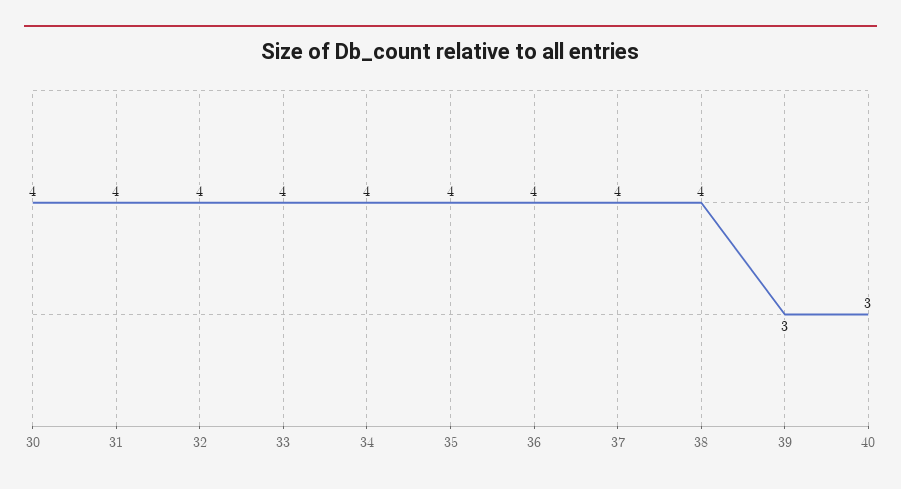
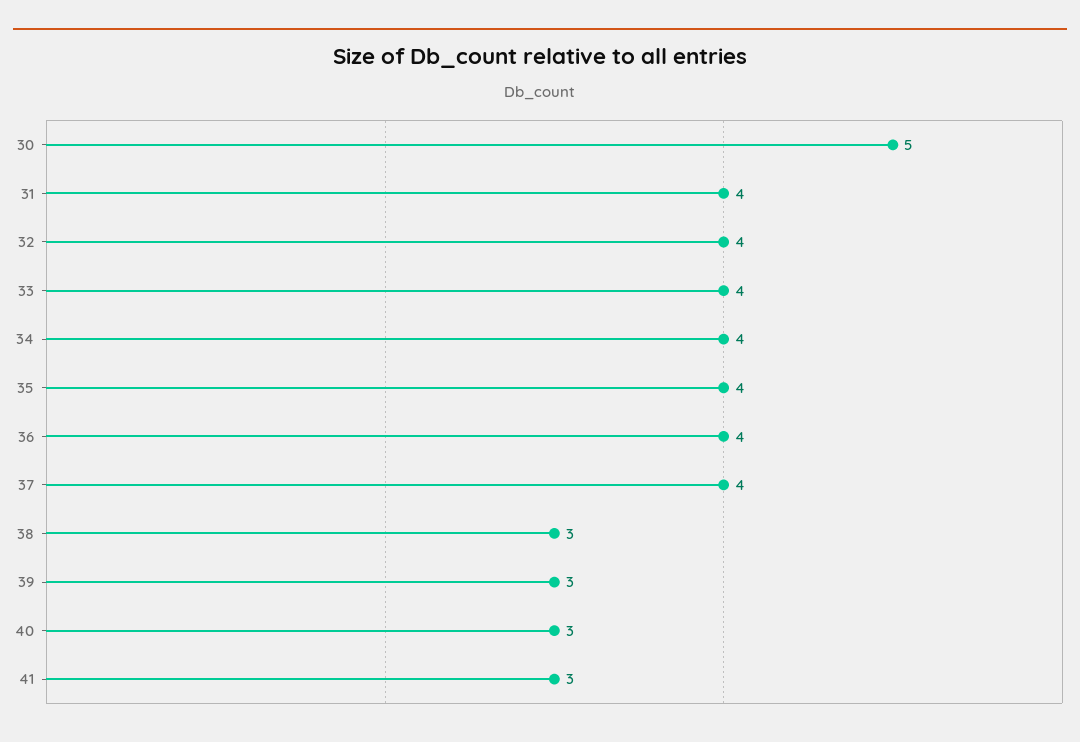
30: 4 -> 5
38: 4 -> 3
41: none -> 3

